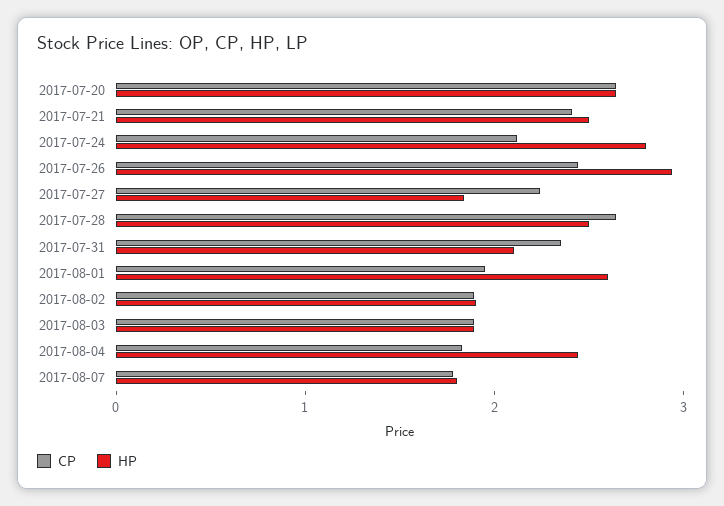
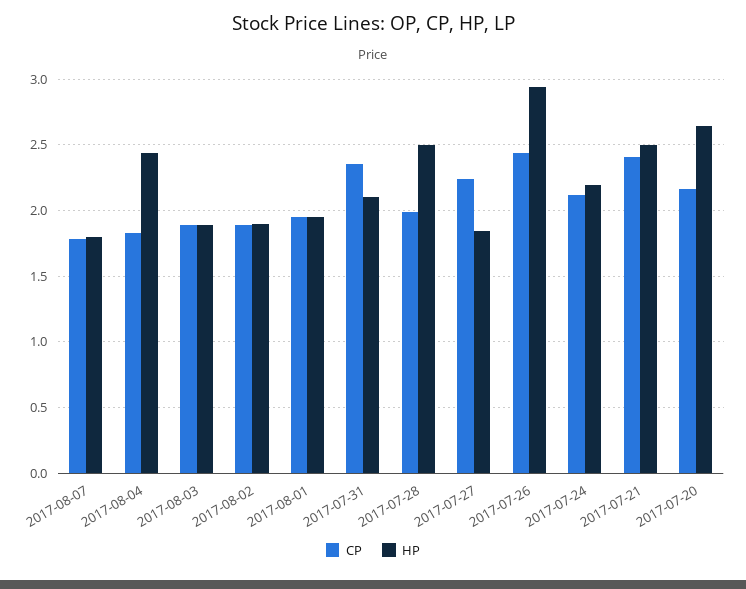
CP, 2017-07-20: 2.6 -> 2.15
HP, 2017-07-24: 2.8 -> 2.2
CP, 2017-07-28: 2.6 -> 2
HP, 2017-08-01: 2.6 -> 1.95

